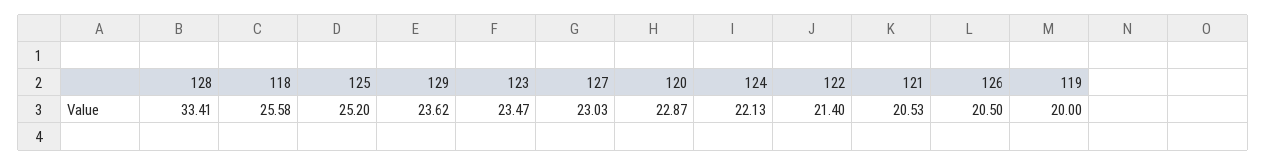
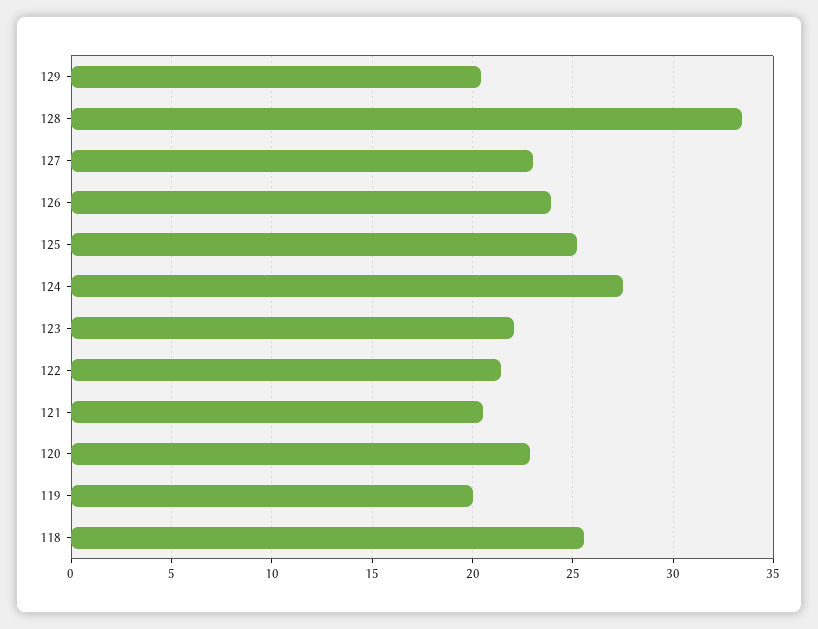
129: 23.62 -> 20.5
123: 23.47 -> 22
124: 22.13 -> 27.5
126: 20.5 -> 24

